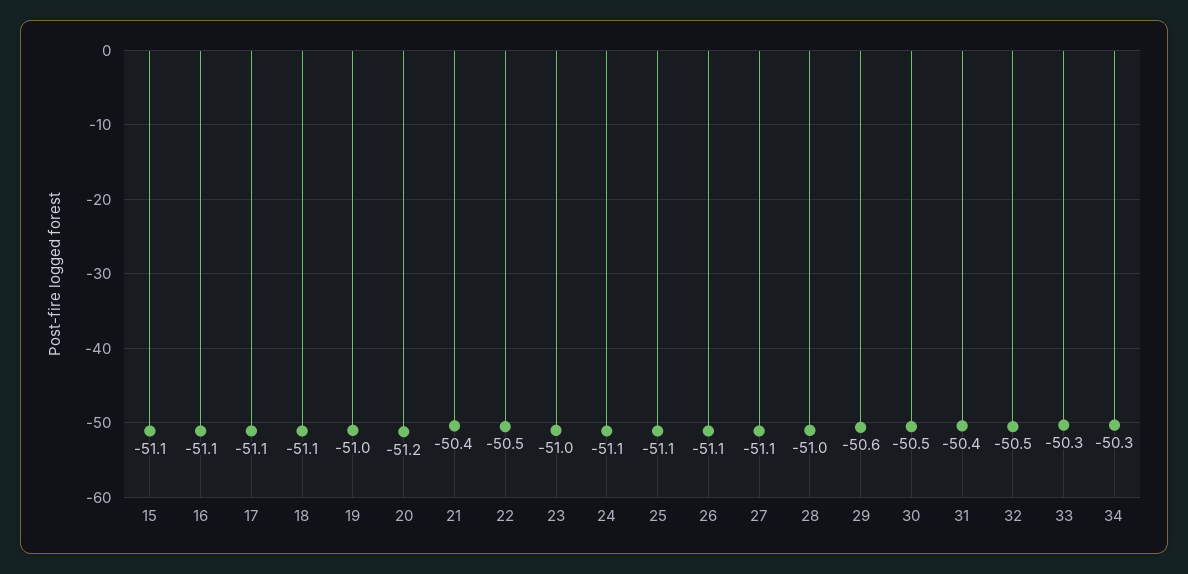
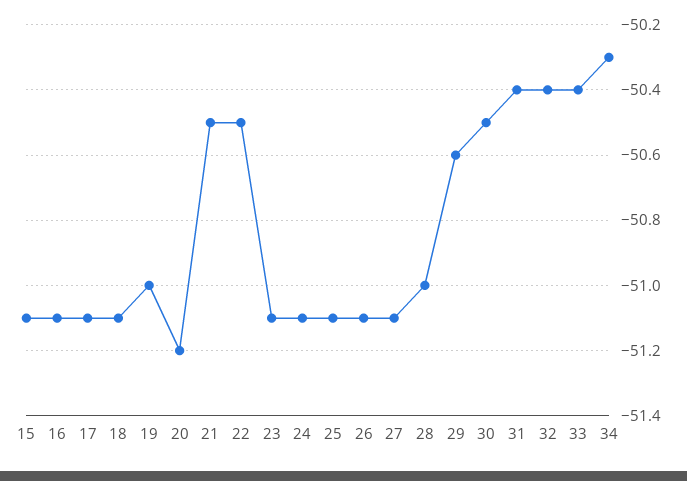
21: -50.4 -> -50.5
23: -51 -> -51.1
32: -50.5 -> -50.4
33: -50.3 -> -50.4

